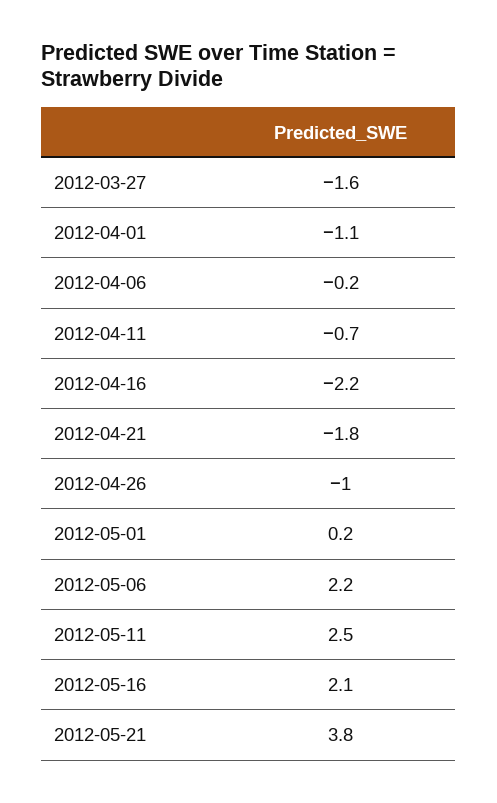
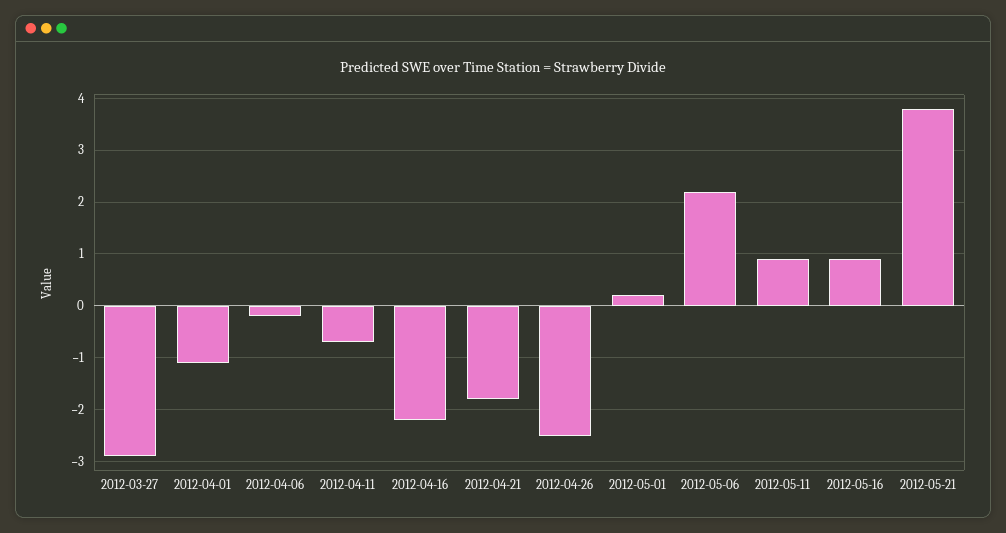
2012-03-27: -1.6 -> -3
2012-04-26: -1 -> -2.5
2012-05-11: 2.5 -> 1
2012-05-16: 2.1 -> 1

